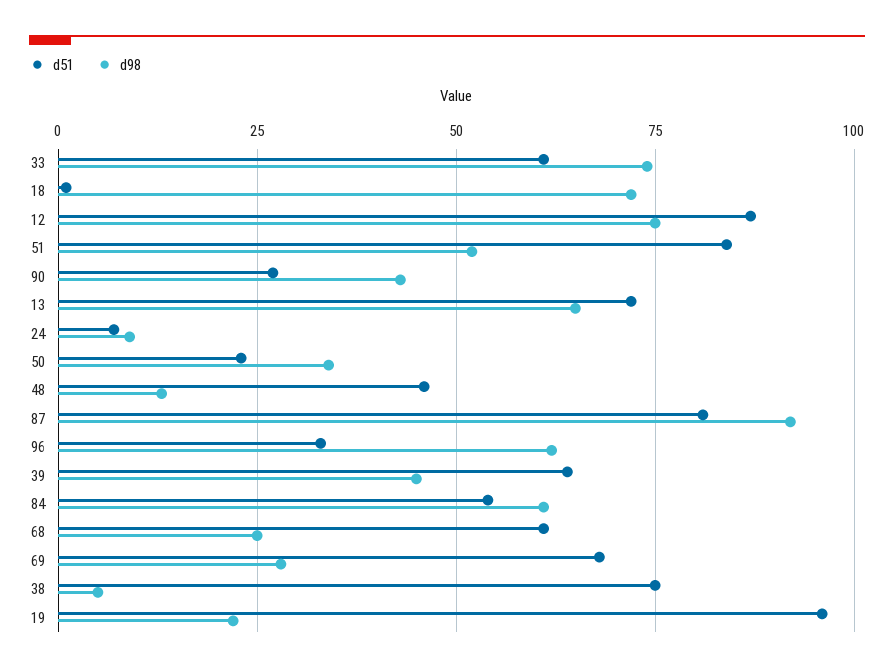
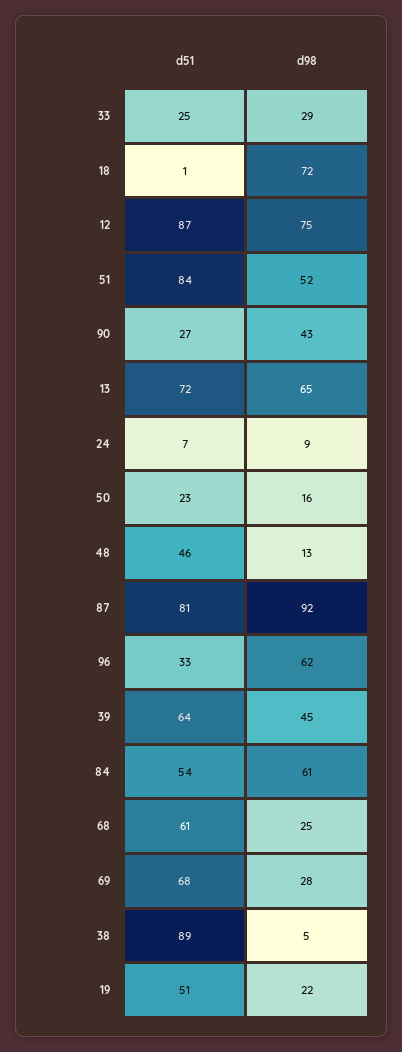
d51, 33: 60 -> 25
d98, 33: 75 -> 29
d98, 50: 35 -> 16
d51, 38: 75 -> 89
d51, 19: 95 -> 51

